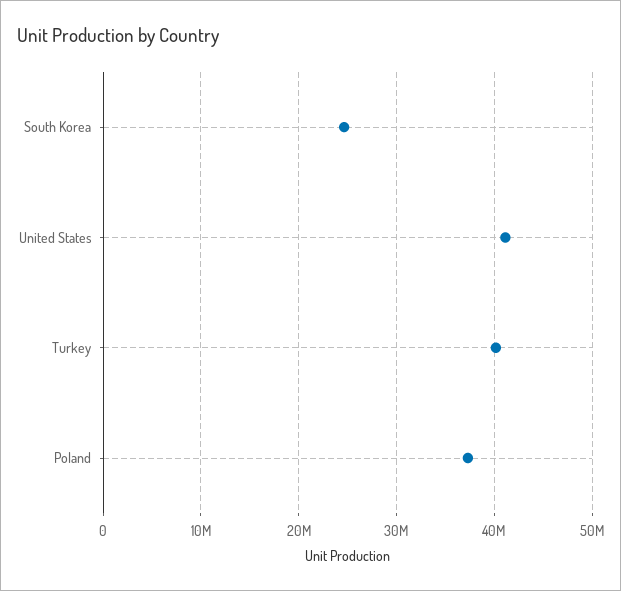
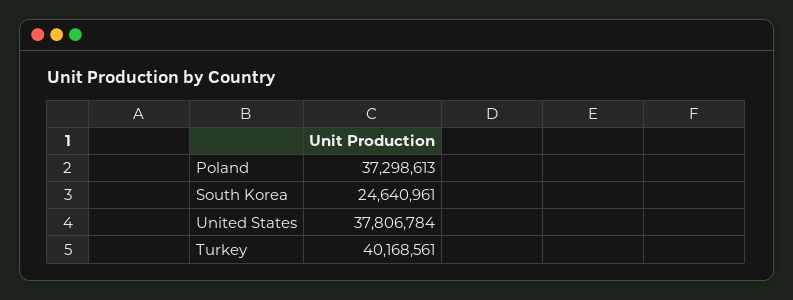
United States: 41000000 -> 37806784

